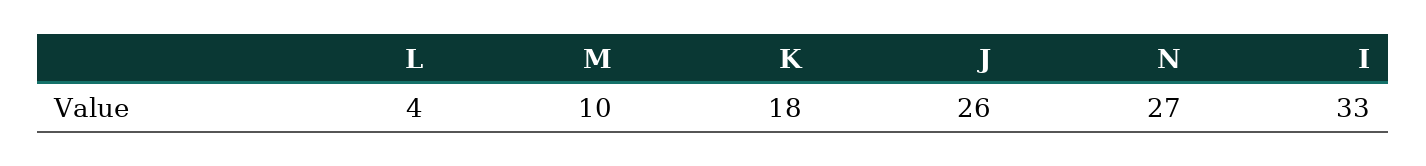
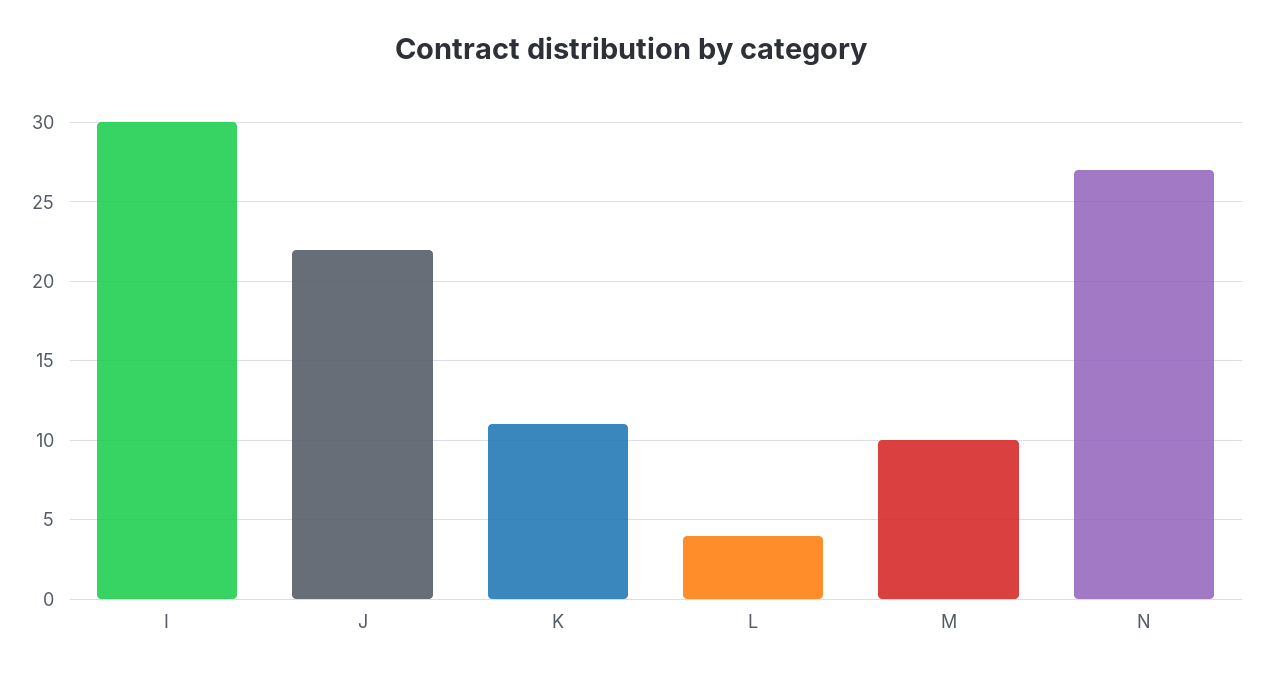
K: 18 -> 11
J: 26 -> 22
I: 33 -> 30

